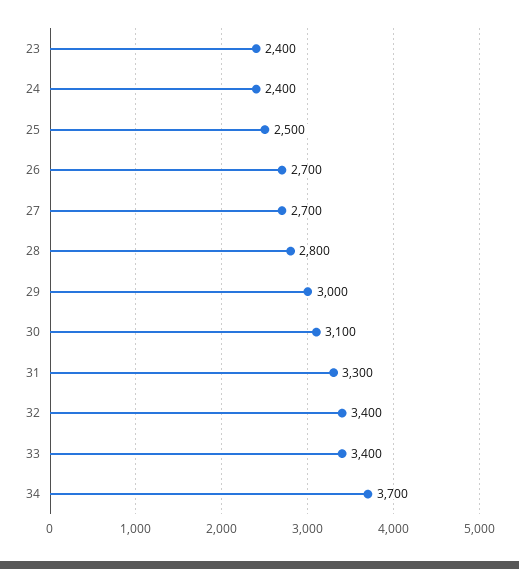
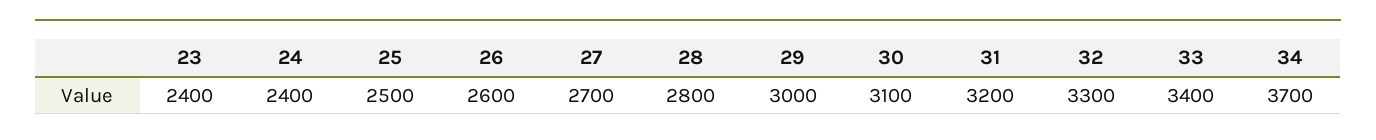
26: 2700 -> 2600
31: 3300 -> 3200
32: 3400 -> 3300

